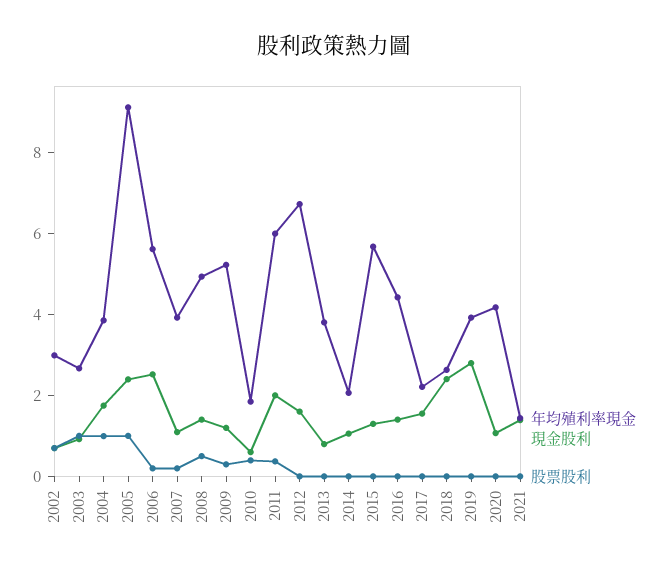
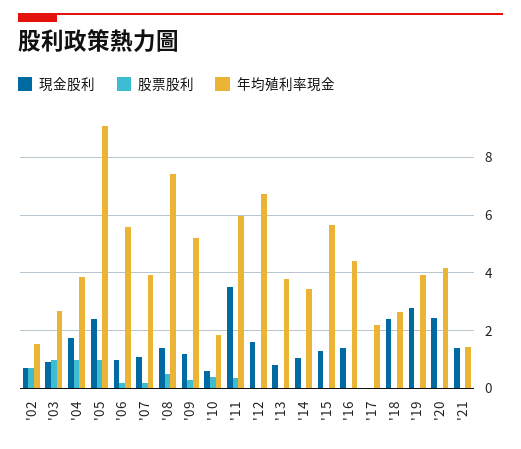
年均殖利率現金, 2002: 3 -> 1.5
現金股利, 2006: 2.5 -> 1
年均殖利率現金, 2008: 5 -> 7.5
現金股利, 2011: 2 -> 3.5
年均殖利率現金, 2014: 2 -> 3.5
現金股利, 2017: 1.5 -> 0
現金股利, 2020: 1 -> 2.5

